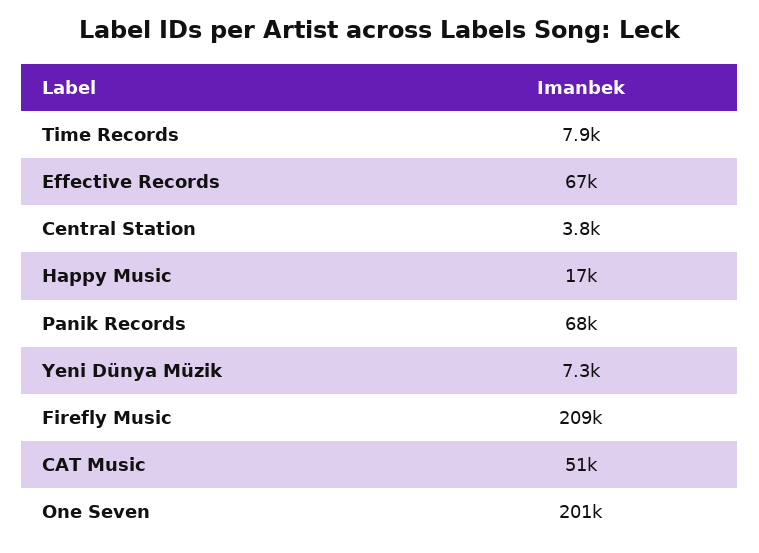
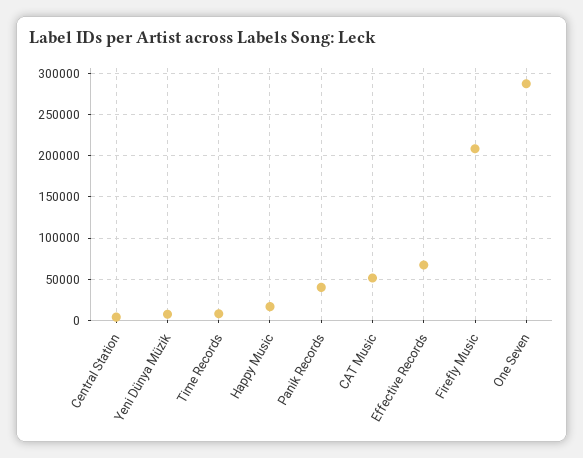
Panik Records: 68000 -> 40000
One Seven: 201000 -> 290000

